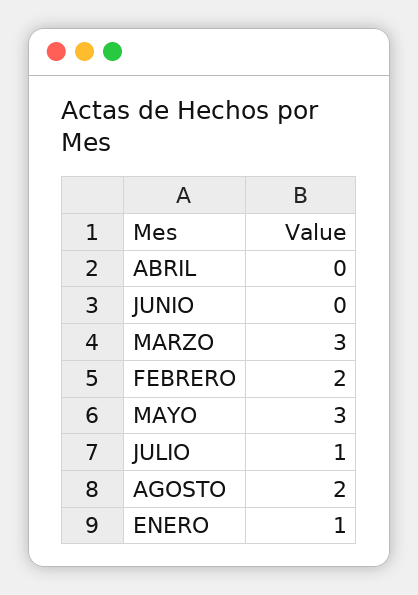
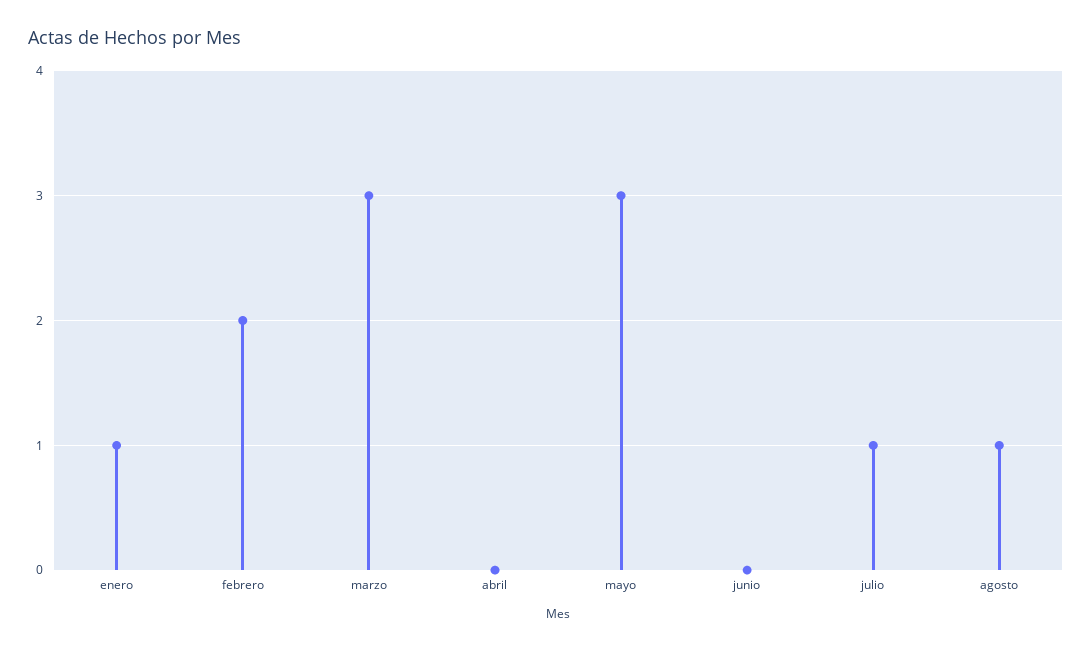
AGOSTO: 2 -> 1

